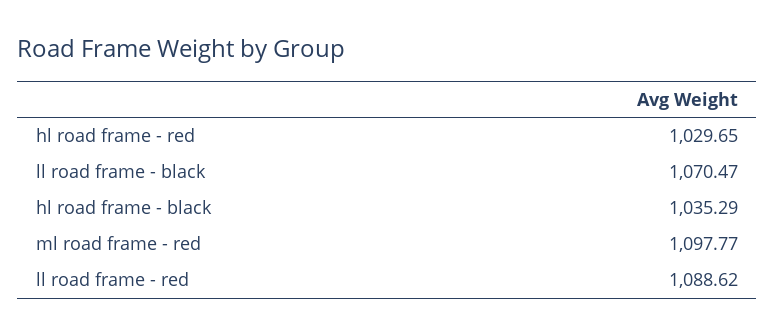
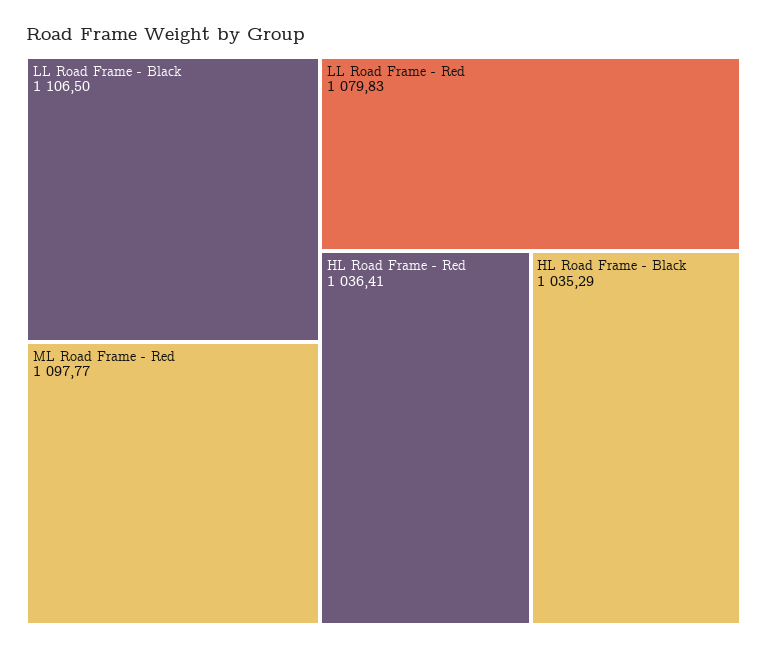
hl road frame - red: 1029.65 -> 1036.41
ll road frame - black: 1070.47 -> 1106.5
ll road frame - red: 1088.62 -> 1079.83

